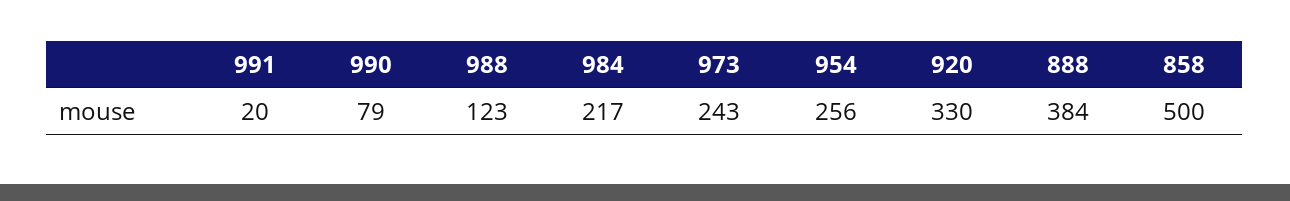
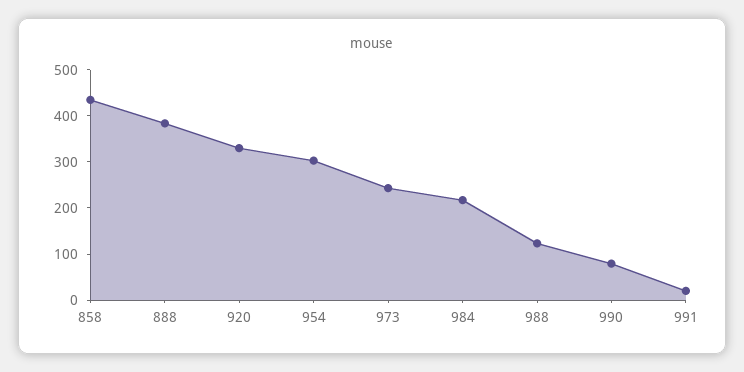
954: 256 -> 300
858: 500 -> 440

